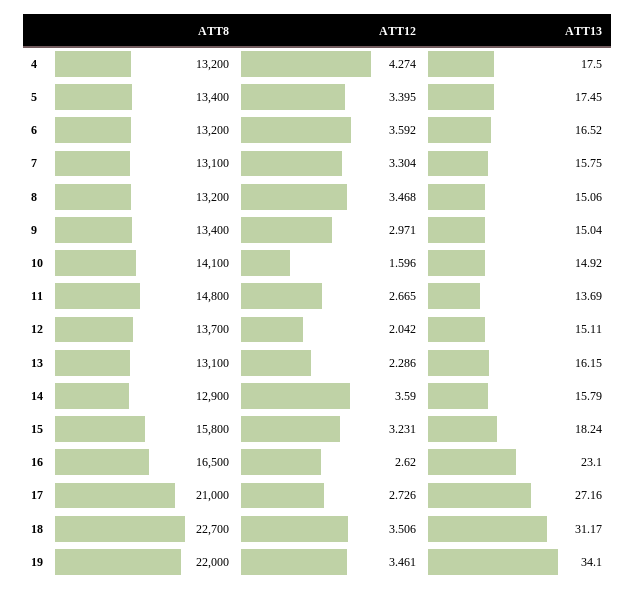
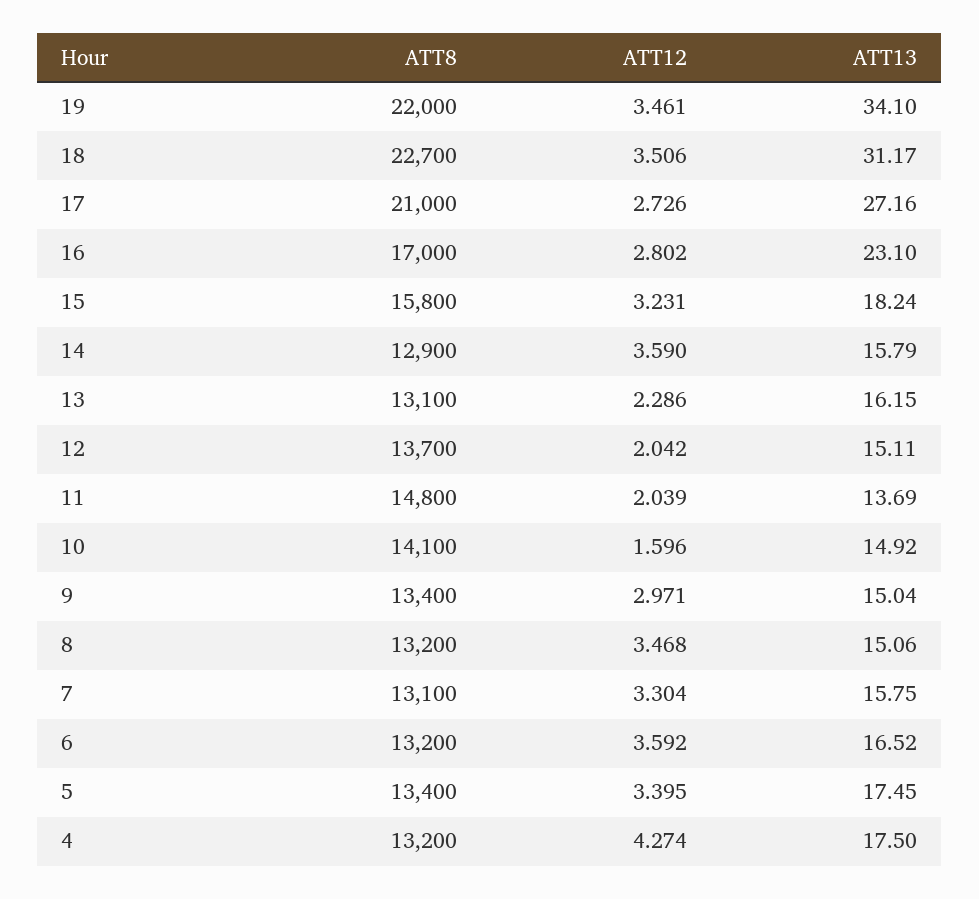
ATT12, 11: 2.665 -> 2.039
ATT8, 16: 16500 -> 17000
ATT12, 16: 2.62 -> 2.802

